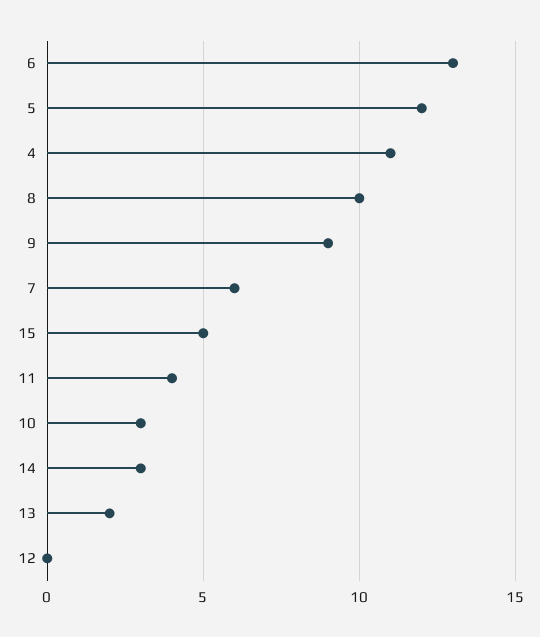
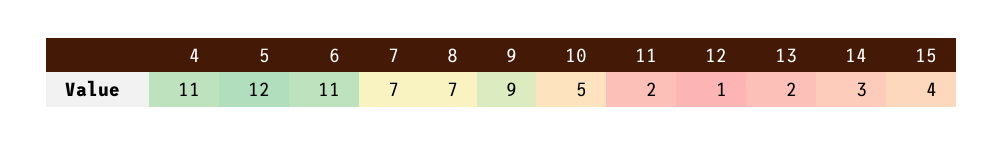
6: 13 -> 11
8: 10 -> 7
7: 6 -> 7
15: 5 -> 4
11: 4 -> 2
10: 3 -> 5
12: 0 -> 1

